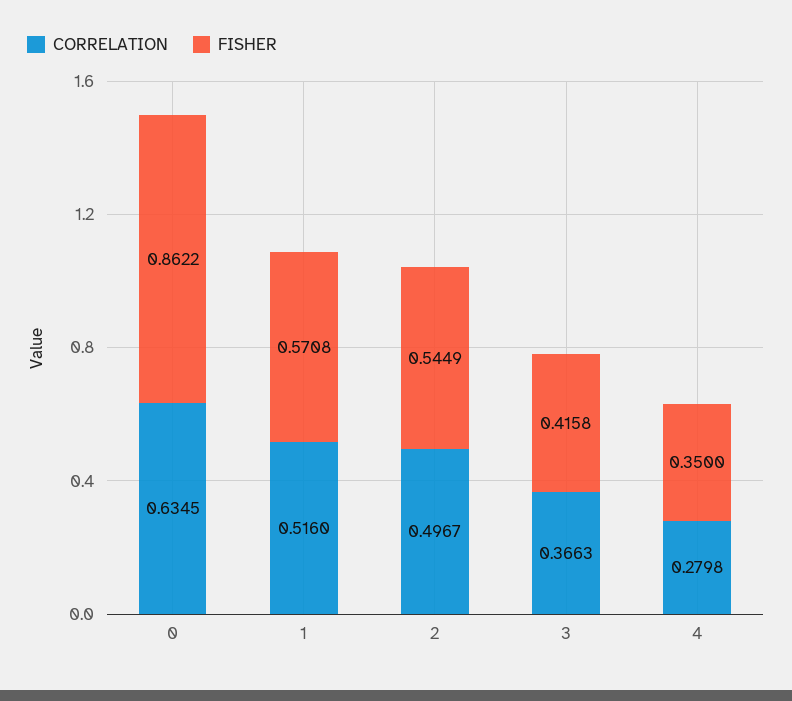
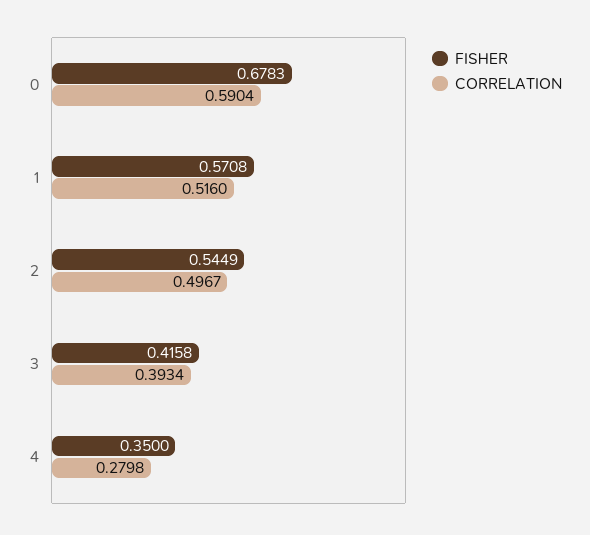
CORRELATION, 0: 0.6345 -> 0.5904
FISHER, 0: 0.8622 -> 0.6783
CORRELATION, 3: 0.3663 -> 0.3934

